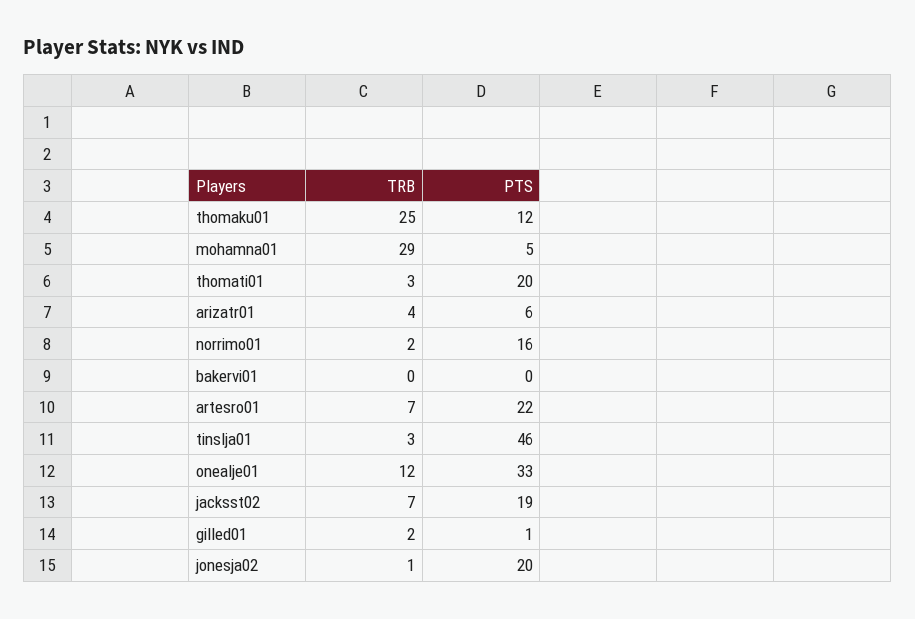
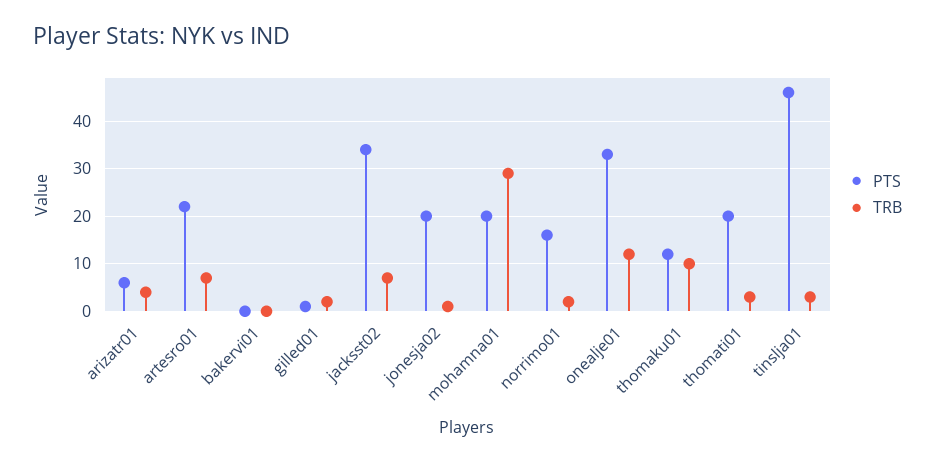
TRB, thomaku01: 25 -> 10
PTS, mohamna01: 5 -> 20
PTS, jacksst02: 19 -> 35

